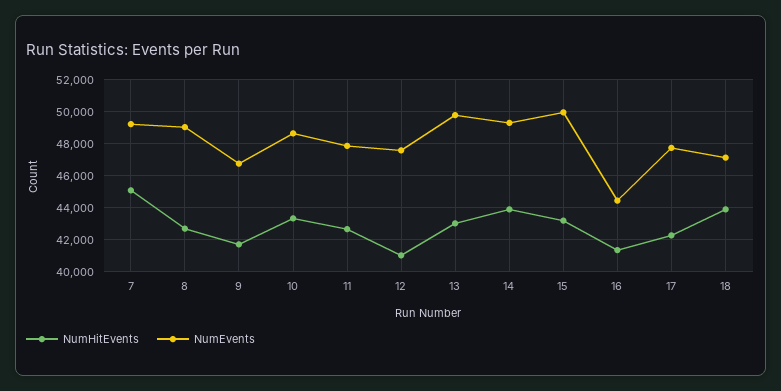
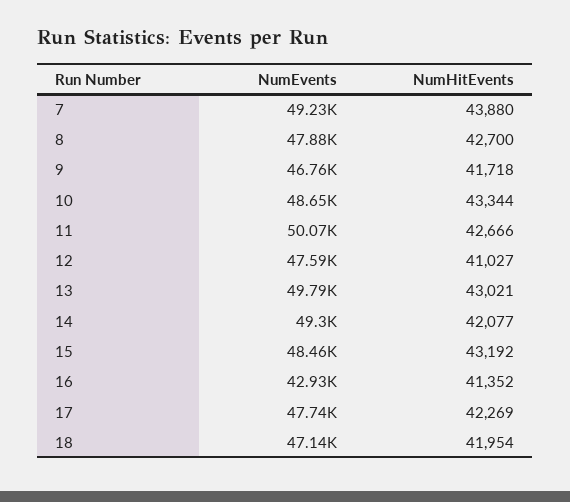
NumHitEvents, 7: 45000 -> 43880
NumEvents, 8: 49000 -> 47880
NumEvents, 11: 48000 -> 50070
NumHitEvents, 14: 44000 -> 42077
NumEvents, 15: 50000 -> 48460
NumEvents, 16: 44500 -> 42930
NumHitEvents, 18: 44000 -> 41954

